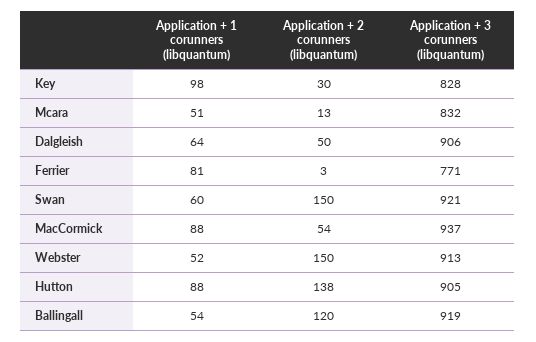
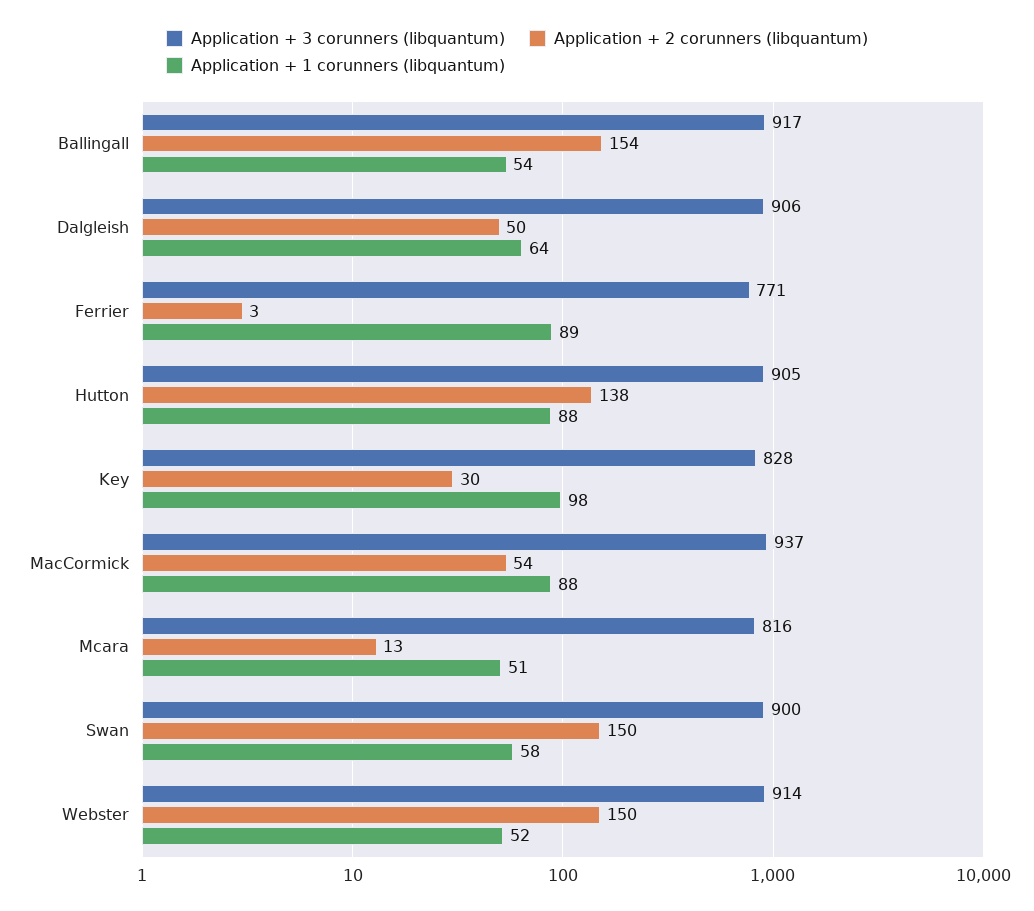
Application + 3 corunners (libquantum), Mcara: 832 -> 816
Application + 1 corunners (libquantum), Ferrier: 81 -> 89
Application + 1 corunners (libquantum), Swan: 60 -> 58
Application + 3 corunners (libquantum), Swan: 921 -> 900
Application + 3 corunners (libquantum), Webster: 913 -> 914
Application + 2 corunners (libquantum), Ballingall: 120 -> 154
Application + 3 corunners (libquantum), Ballingall: 919 -> 917

